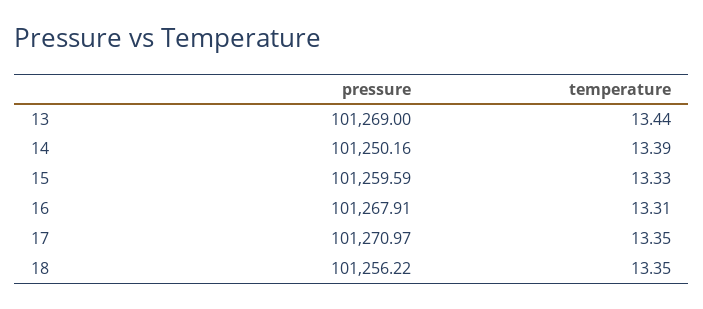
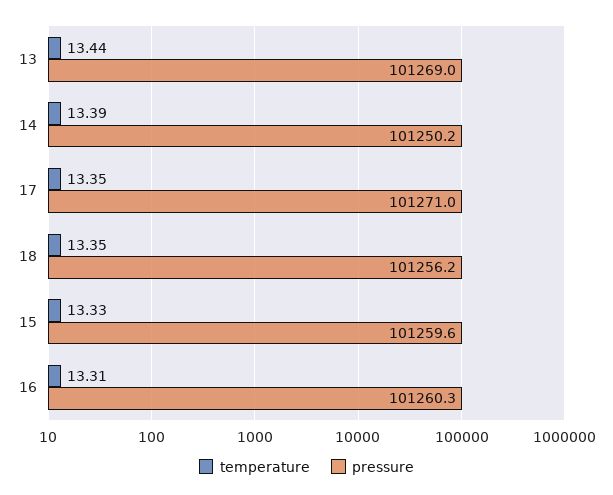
pressure, 16: 101267.91 -> 101260.3

